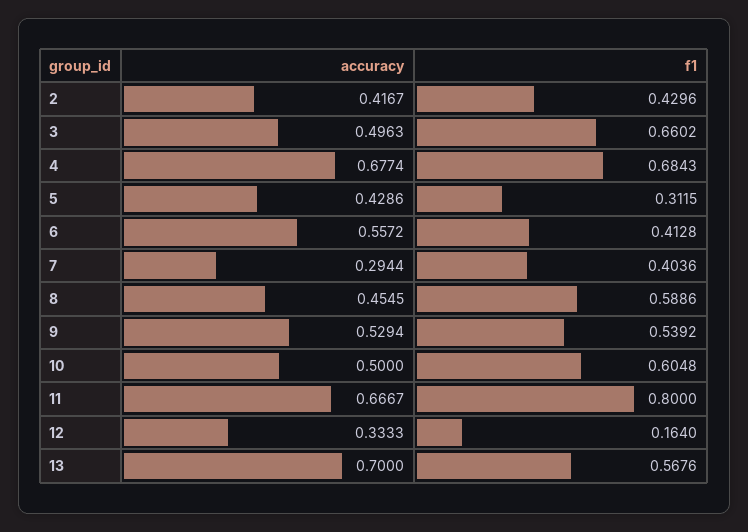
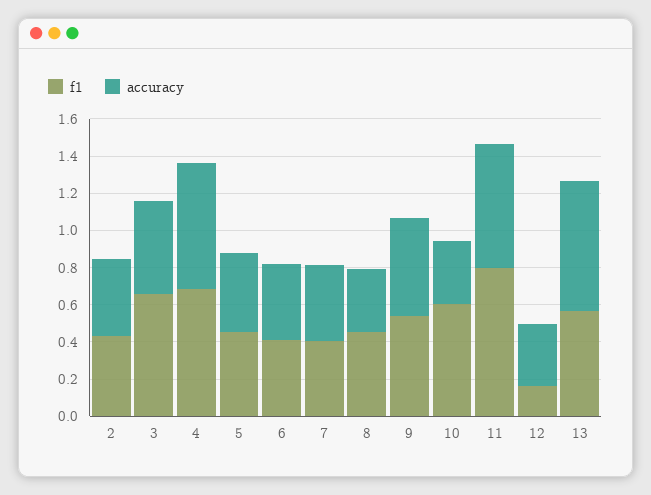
f1, 5: 0.3115 -> 0.45
accuracy, 6: 0.5572 -> 0.4
accuracy, 7: 0.2944 -> 0.4
accuracy, 8: 0.4545 -> 0.35
f1, 8: 0.5886 -> 0.45
accuracy, 10: 0.5 -> 0.35

